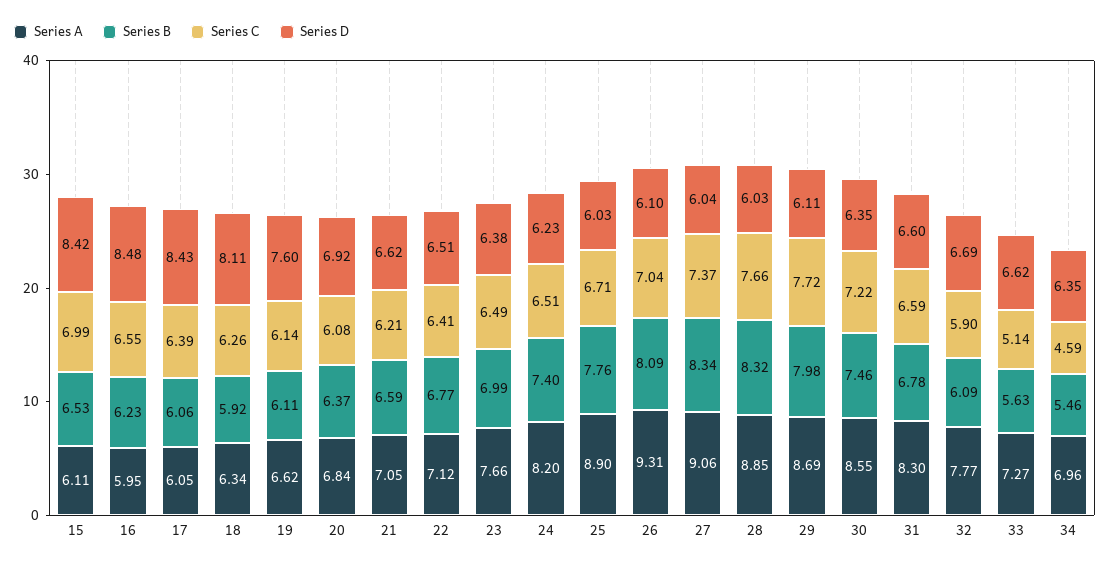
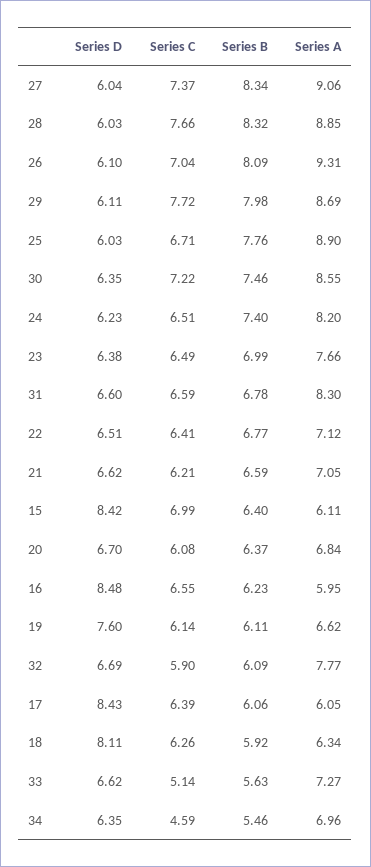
Series B, 15: 6.53 -> 6.4
Series D, 20: 6.92 -> 6.7

